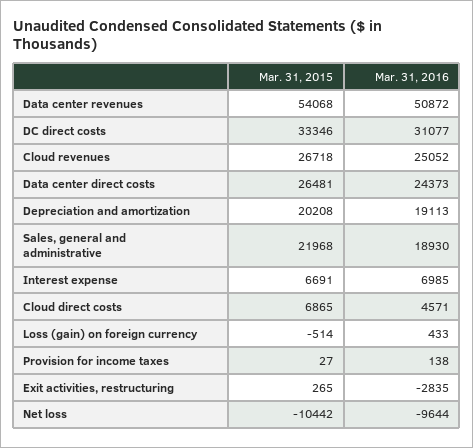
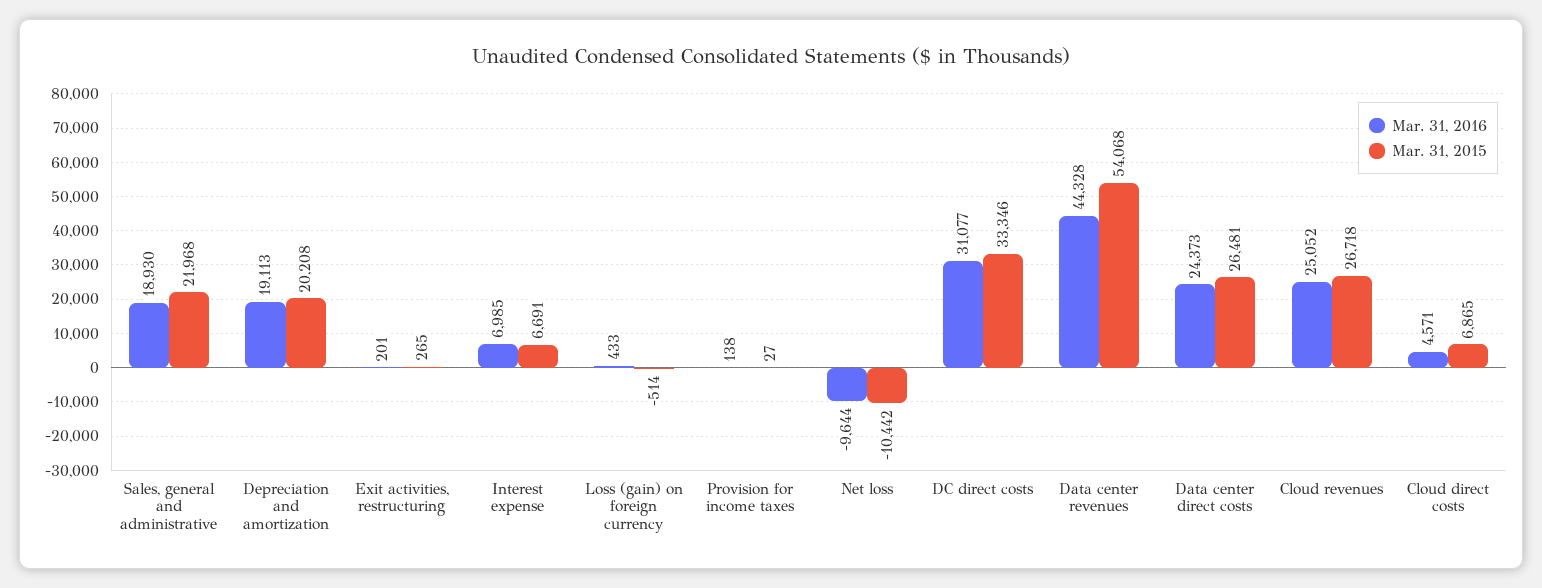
Mar. 31, 2016, Data center revenues: 50872 -> 44328
Mar. 31, 2016, Exit activities, restructuring: -2835 -> 201

